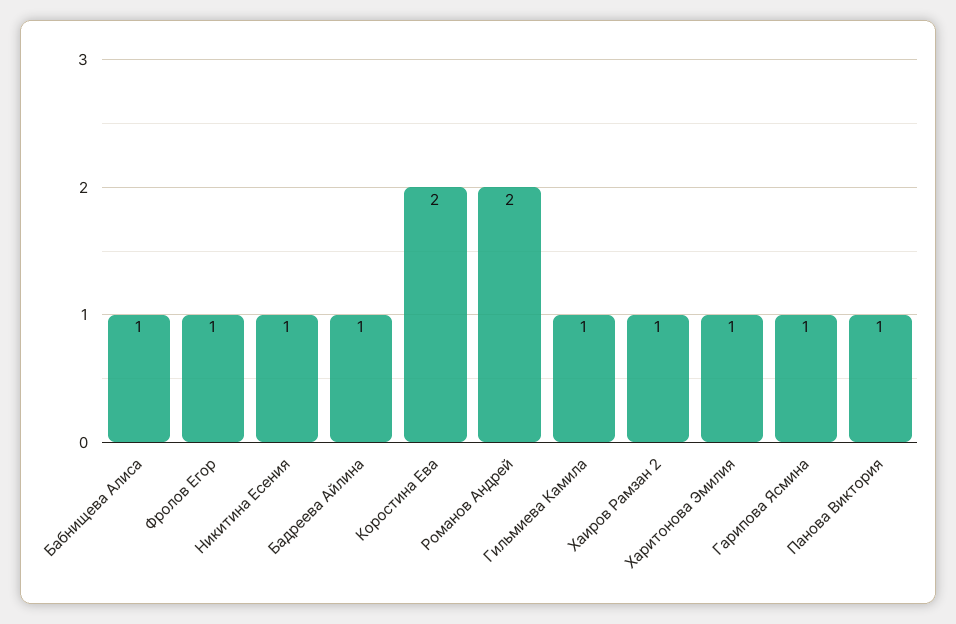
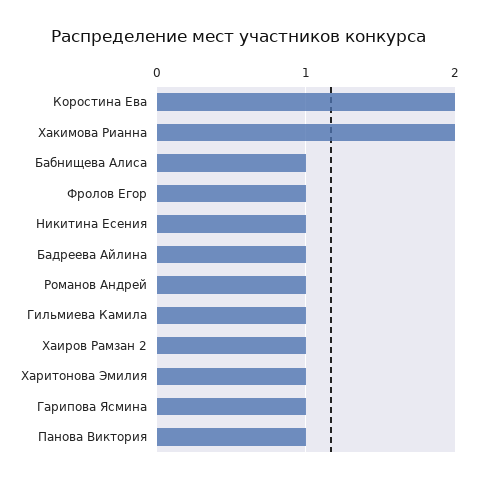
Романов Андрей: 2 -> 1
Хакимова Рианна: none -> 2

